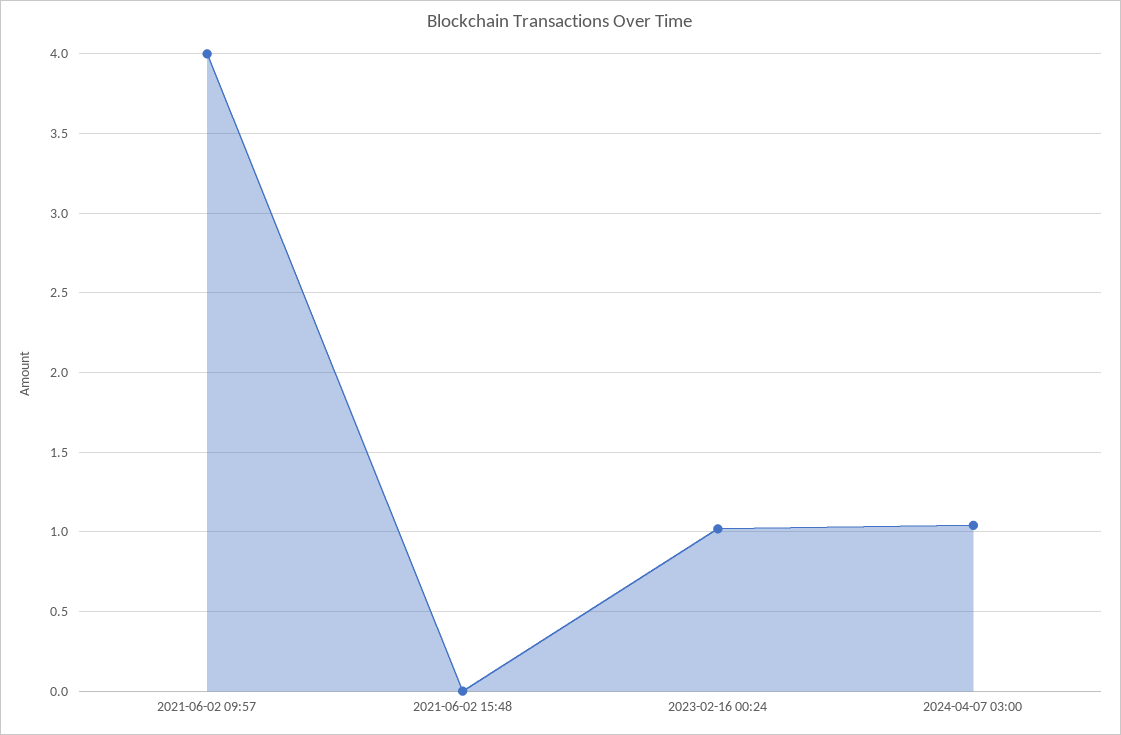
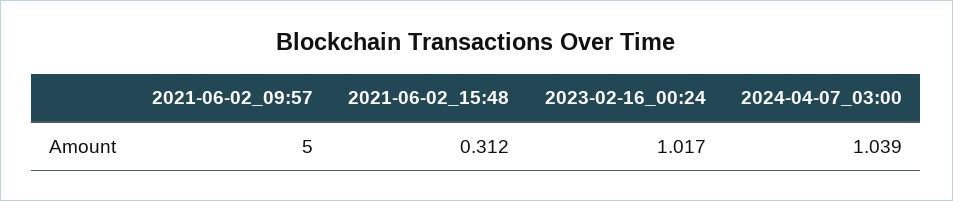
2021-06-02 09:57: 4 -> 5
2021-06-02 15:48: 0 -> 0.312

